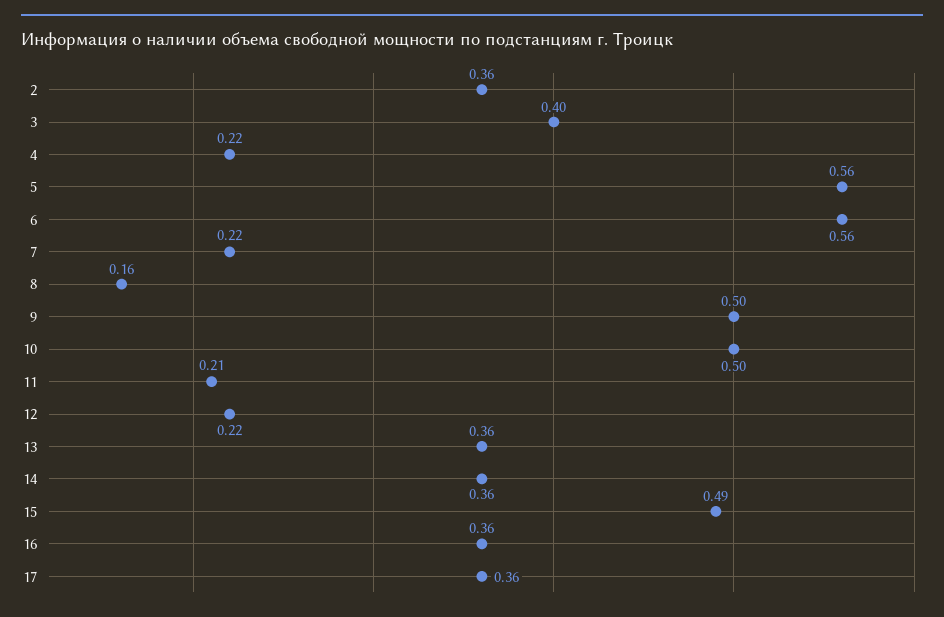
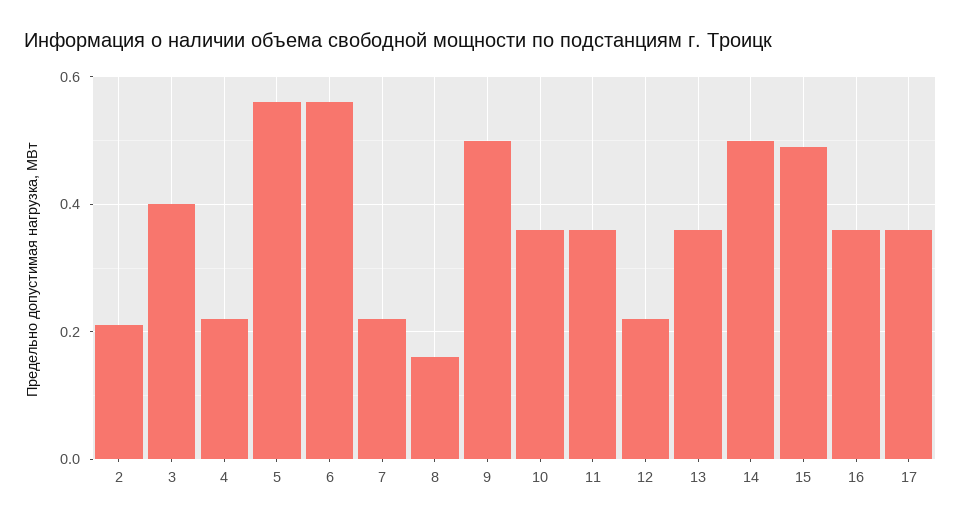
2: 0.36 -> 0.2
10: 0.5 -> 0.35
11: 0.21 -> 0.35
14: 0.36 -> 0.5

